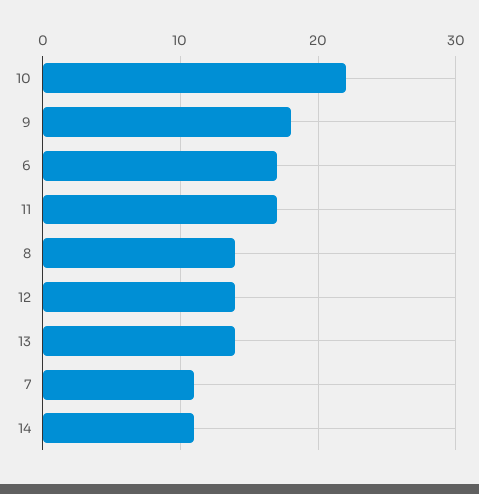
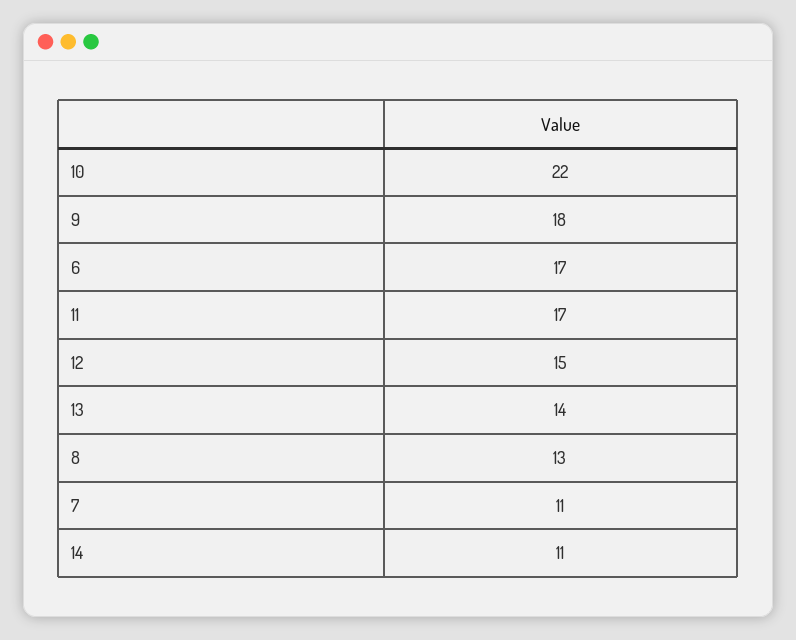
8: 14 -> 13
12: 14 -> 15

